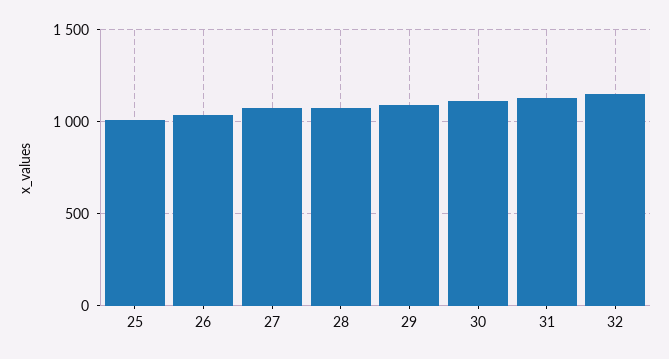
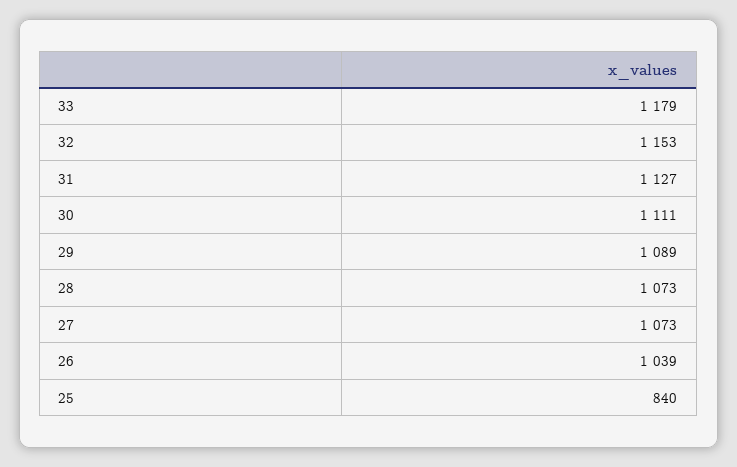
25: 1000 -> 840
33: none -> 1179

